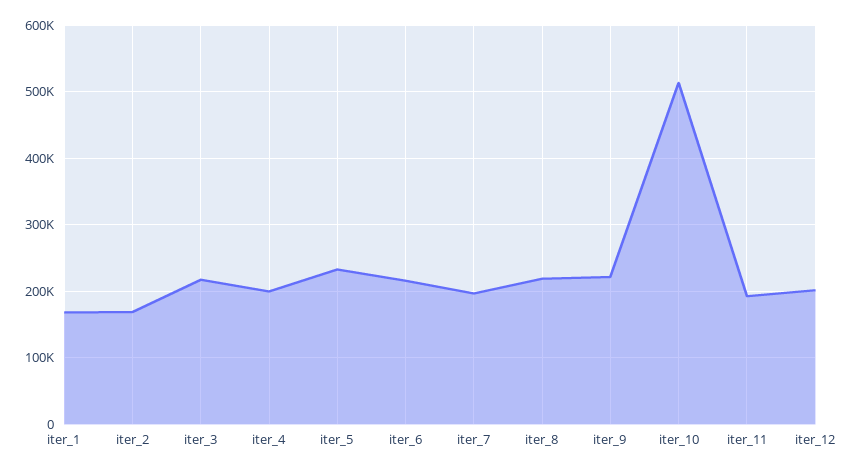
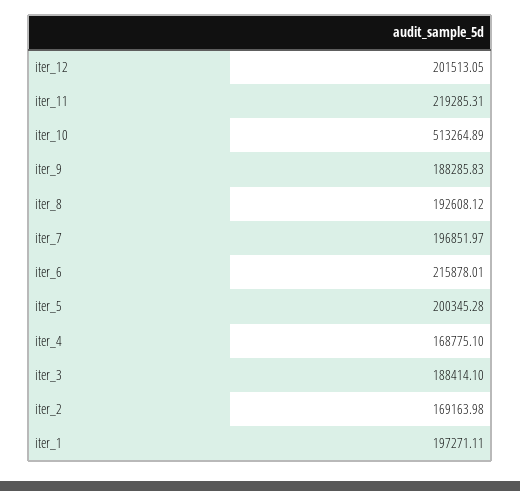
iter_1: 170000 -> 197271.11
iter_3: 220000 -> 188414.1
iter_4: 200000 -> 168775.1
iter_5: 230000 -> 200345.28
iter_8: 220000 -> 192608.12
iter_9: 220000 -> 188285.83
iter_11: 190000 -> 219285.31

